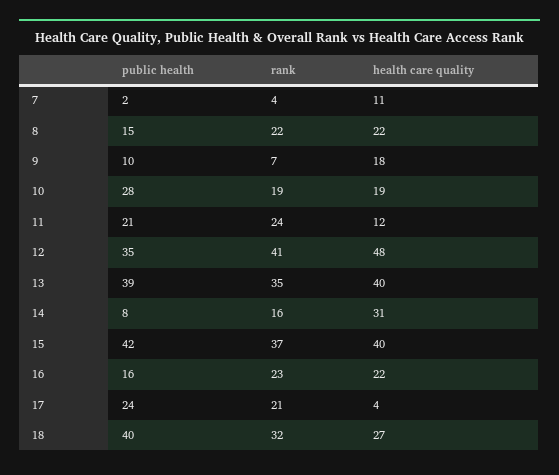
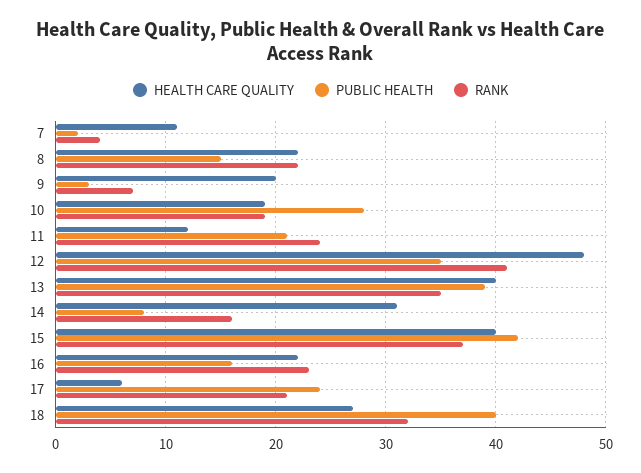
public health, 9: 10 -> 3
health care quality, 9: 18 -> 20
health care quality, 17: 4 -> 6

